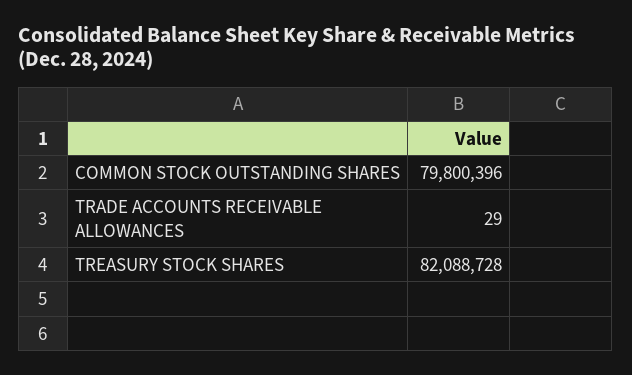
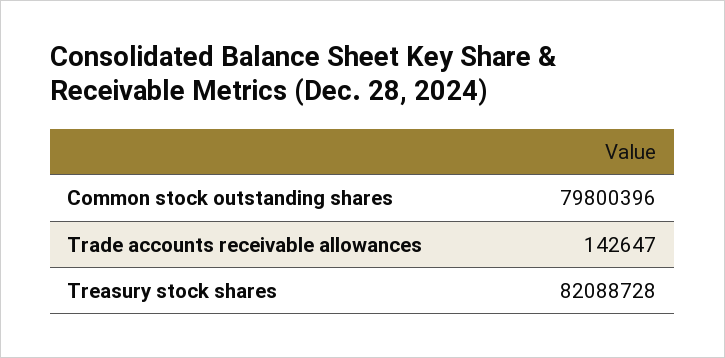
TRADE ACCOUNTS RECEIVABLE ALLOWANCES: 29 -> 142647

